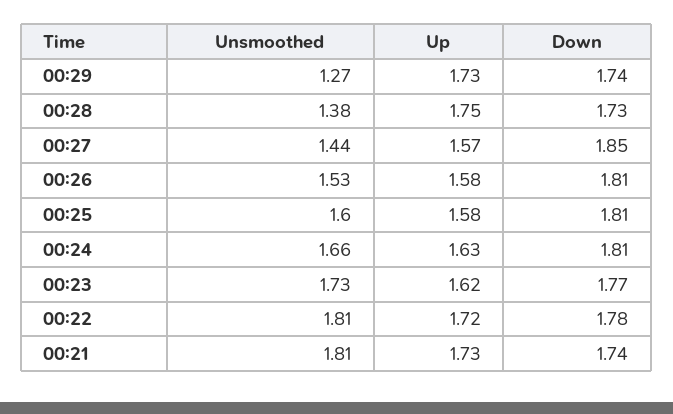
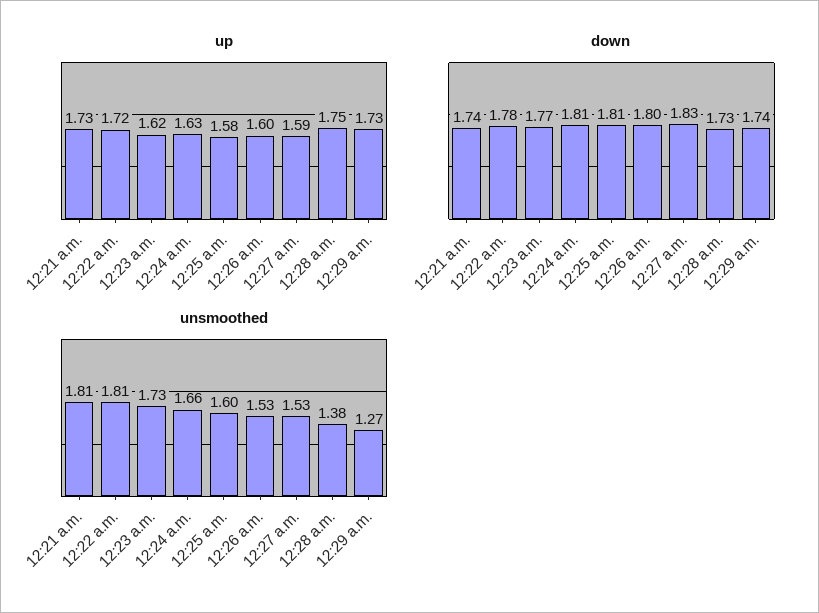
Unsmoothed, 00:27: 1.44 -> 1.53
Up, 00:27: 1.57 -> 1.59
Down, 00:27: 1.85 -> 1.83
Up, 00:26: 1.58 -> 1.6
Down, 00:26: 1.81 -> 1.8

